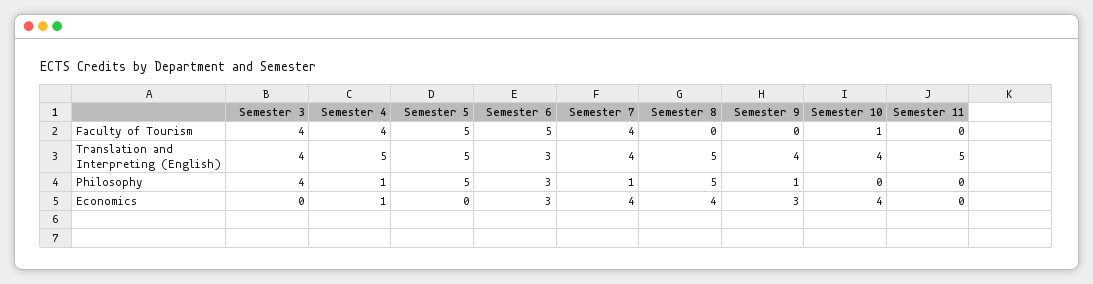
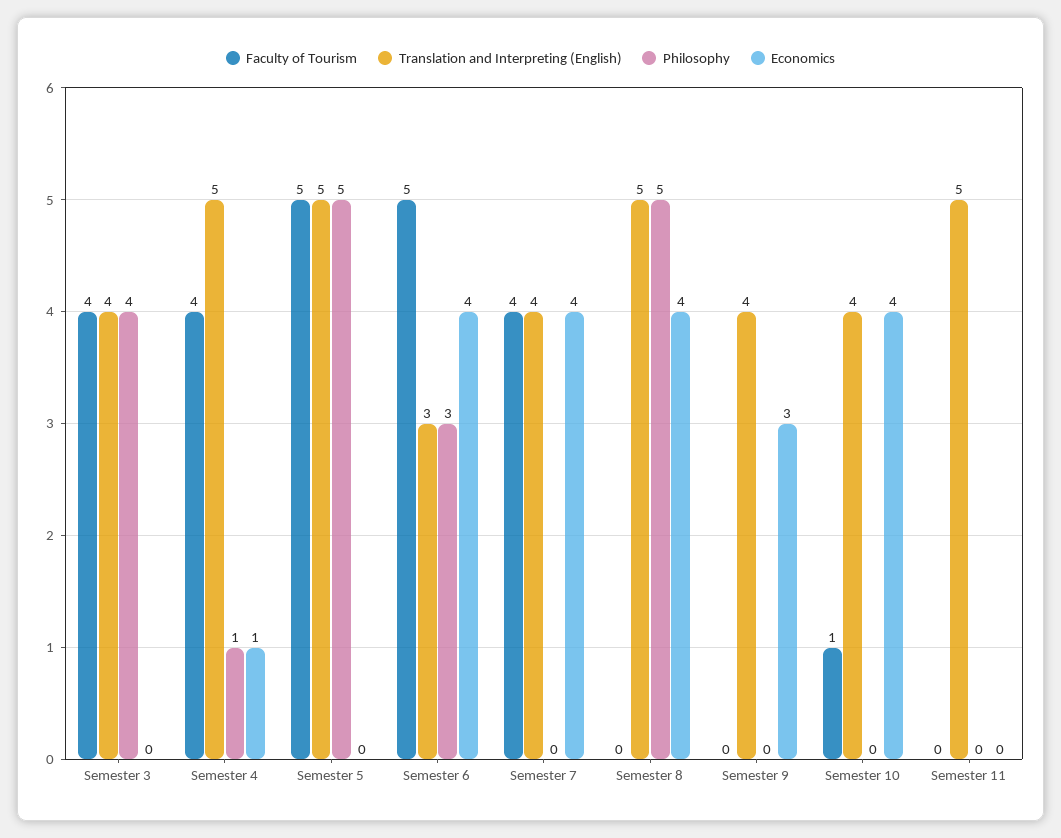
Philosophy, Semester 7: 1 -> 0
Philosophy, Semester 9: 1 -> 0
Economics, Semester 6: 3 -> 4

